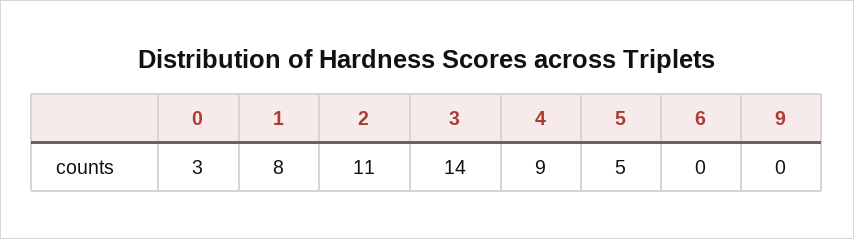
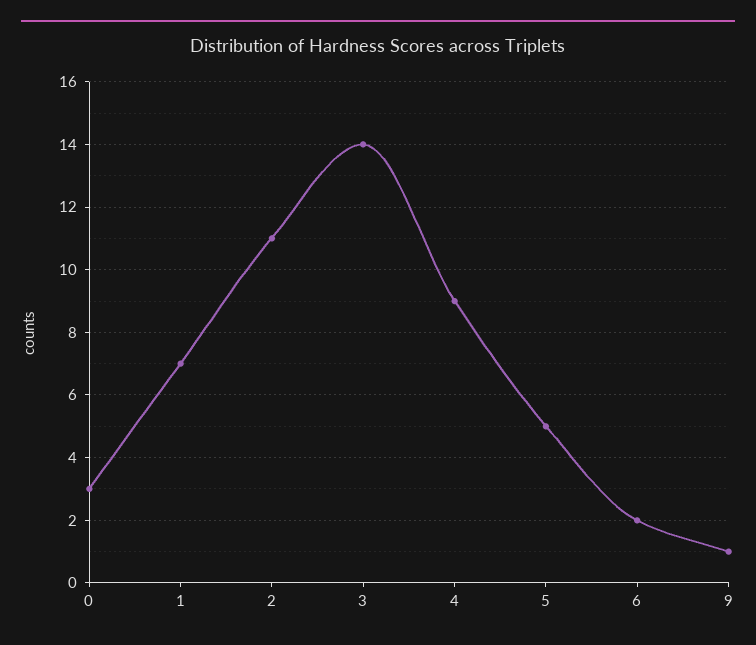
1: 8 -> 7
6: 0 -> 2
9: 0 -> 1

